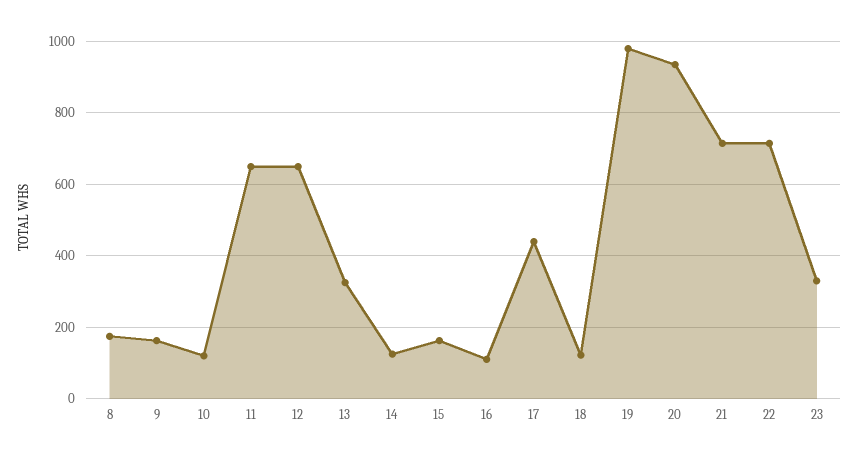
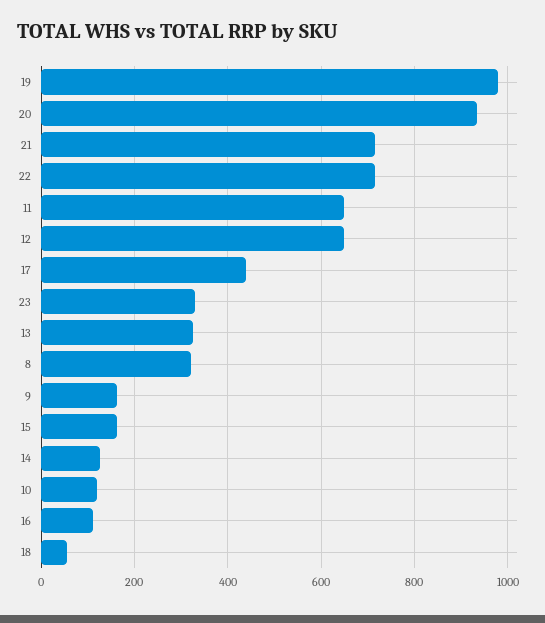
8: 180 -> 320
18: 120 -> 60

